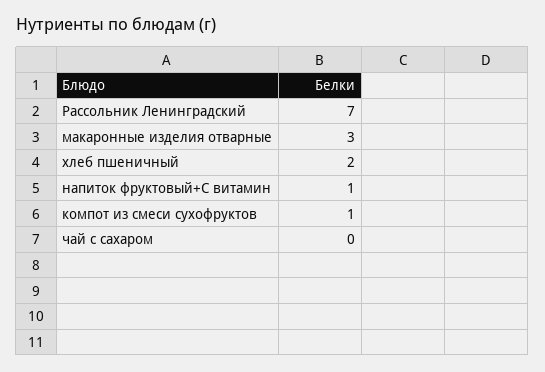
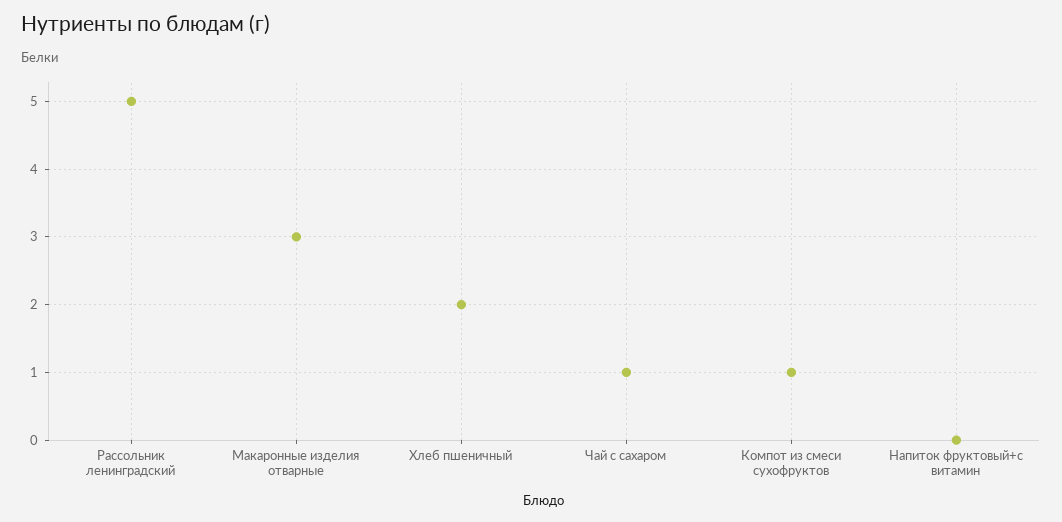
Рассольник Ленинградский: 7 -> 5
напиток фруктовый+С витамин: 1 -> 0
чай с сахаром: 0 -> 1

